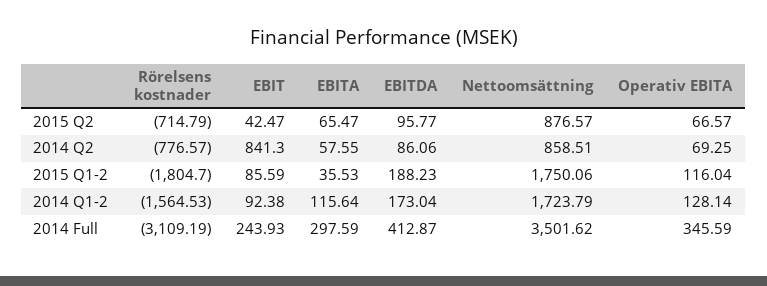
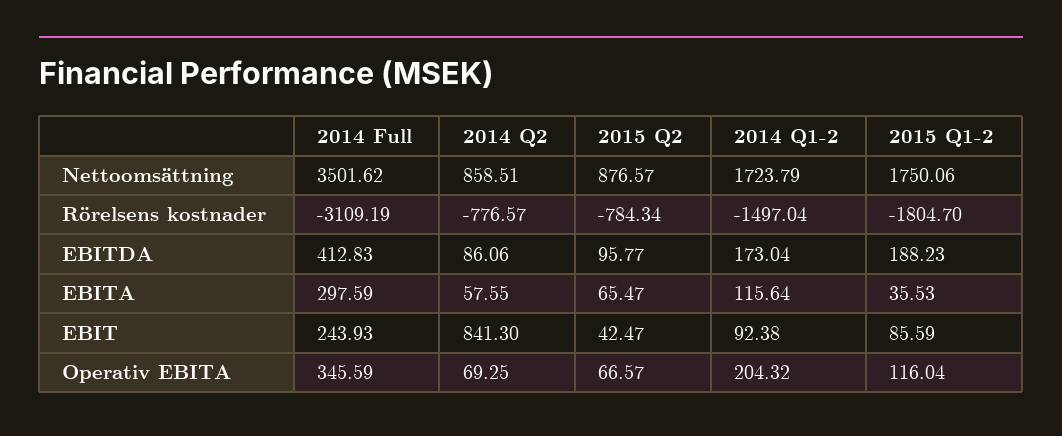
Rörelsens kostnader, 2015 Q2: -714.79 -> -784.34
Rörelsens kostnader, 2014 Q1-2: -1564.53 -> -1497.04
Operativ EBITA, 2014 Q1-2: 128.14 -> 204.32
EBITDA, 2014 Full: 412.87 -> 412.83

